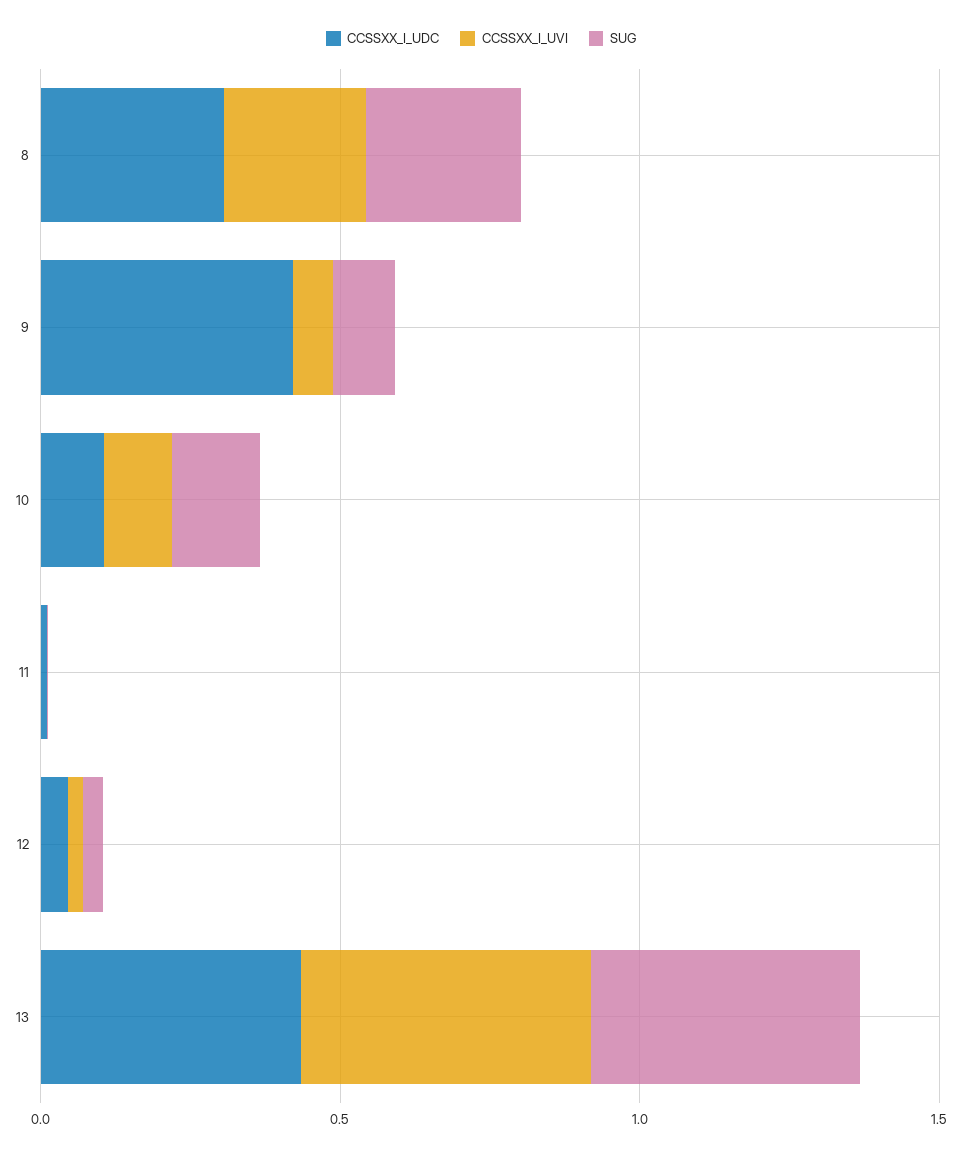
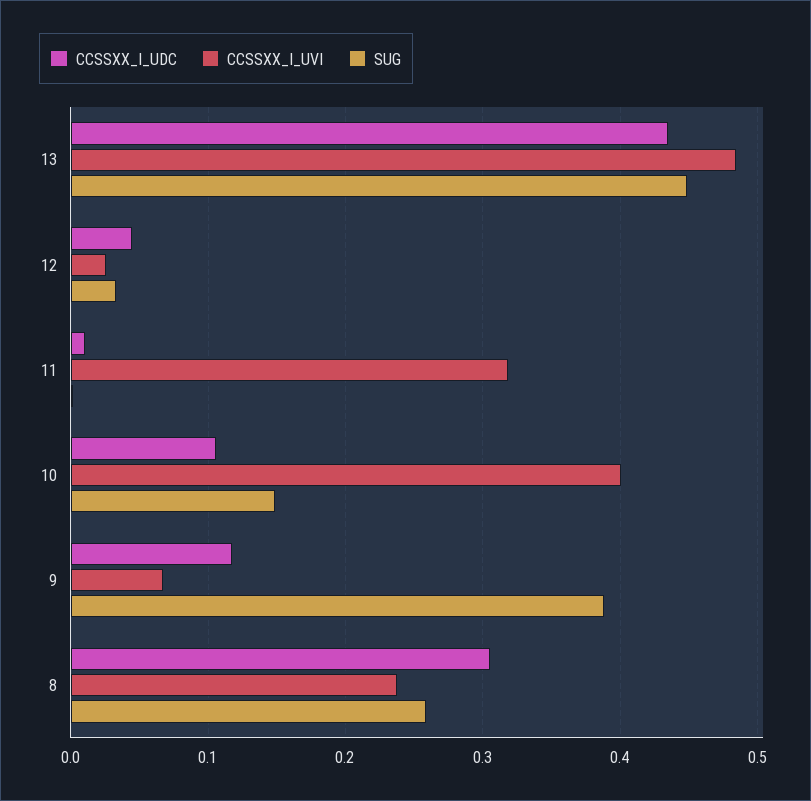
CCSSXX_I_UDC, 9: 0.4 -> 0.12
SUG, 9: 0.1 -> 0.39
CCSSXX_I_UVI, 10: 0.1 -> 0.4
CCSSXX_I_UVI, 11: 0 -> 0.32

